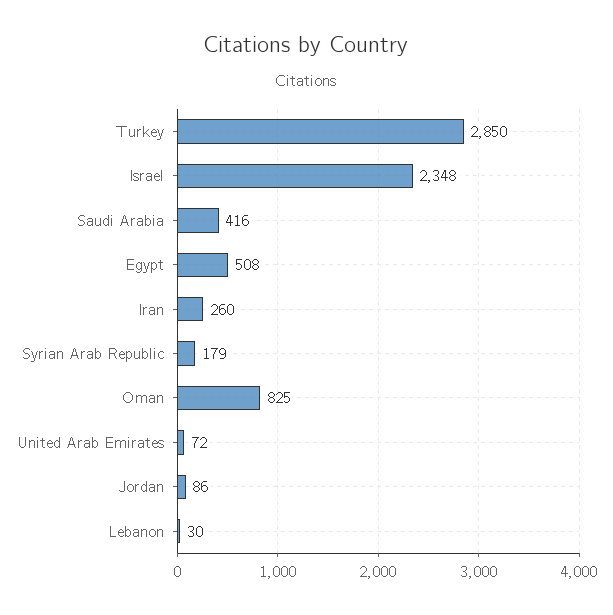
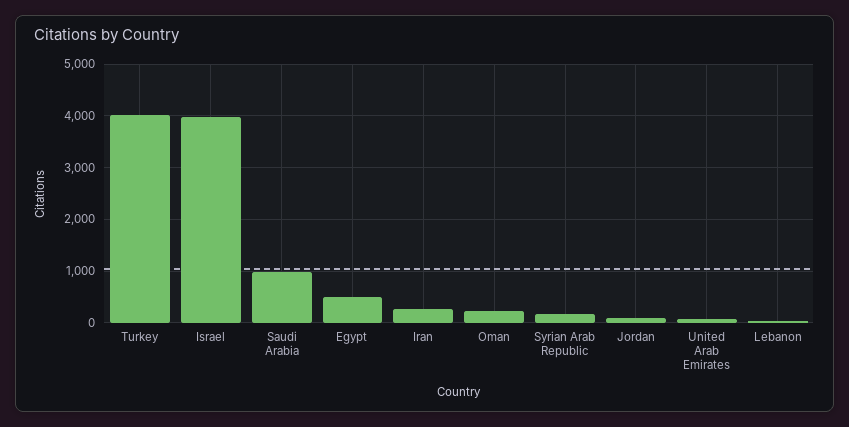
Turkey: 2850 -> 4000
Israel: 2348 -> 4000
Saudi Arabia: 416 -> 1000
Oman: 825 -> 200

